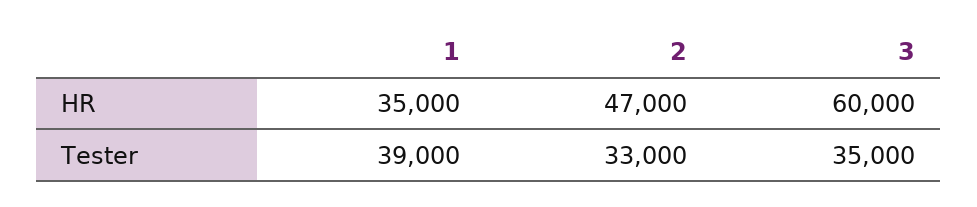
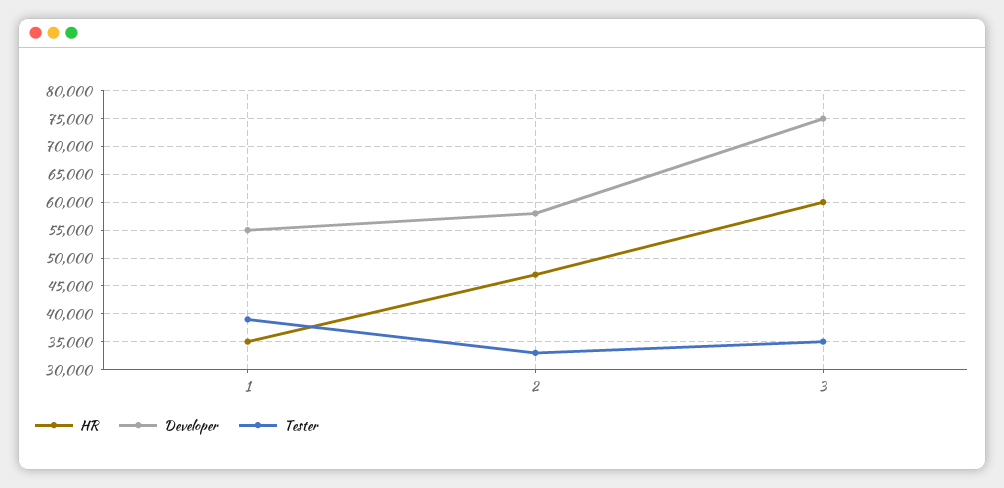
Developer, 1: none -> 55000
Developer, 2: none -> 57500
Developer, 3: none -> 75000

